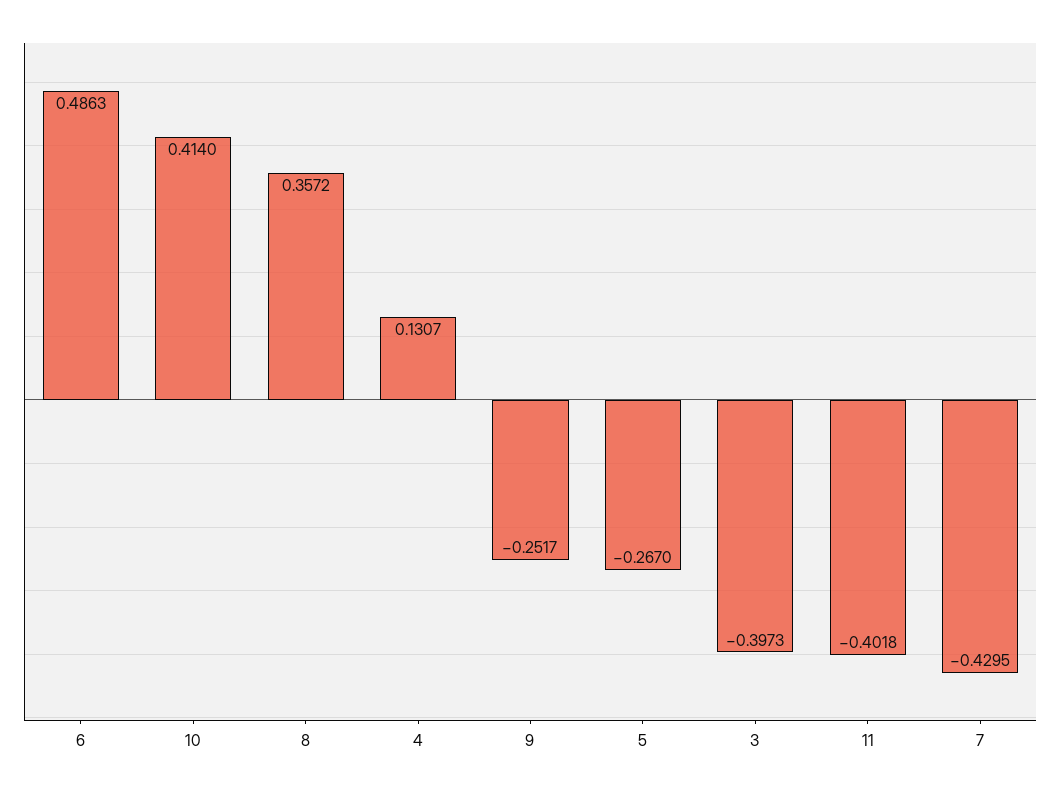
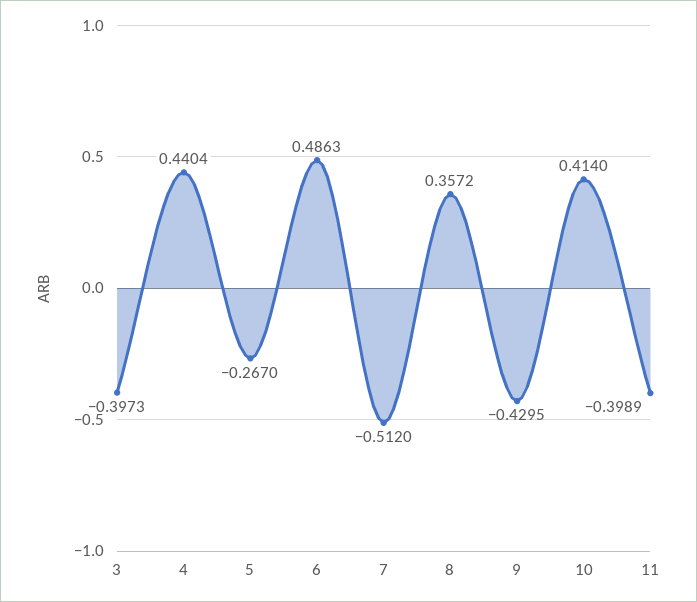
4: 0.1307 -> 0.4404
9: -0.2517 -> -0.4295
11: -0.4018 -> -0.3989
7: -0.4295 -> -0.512

